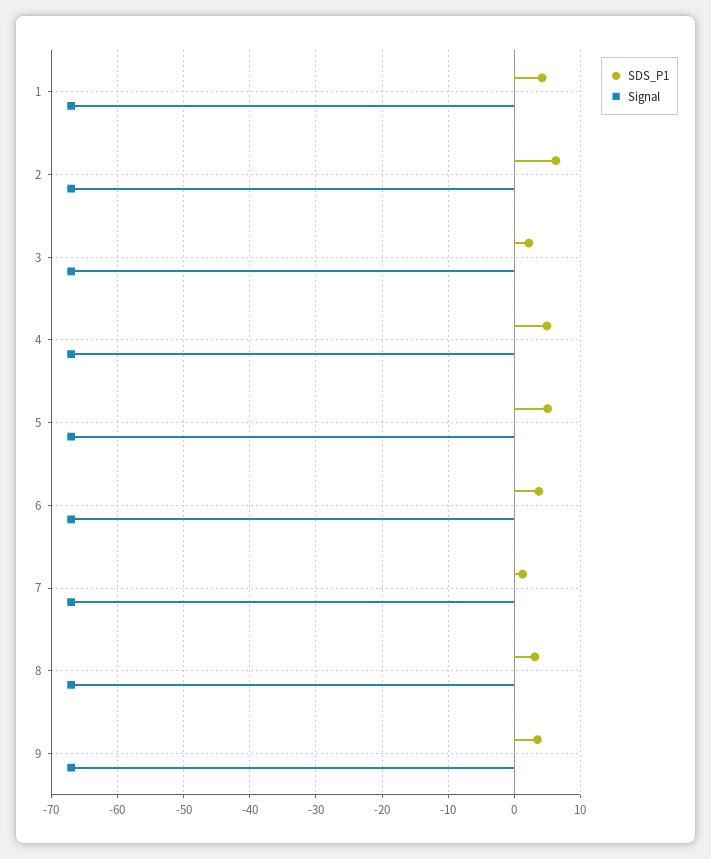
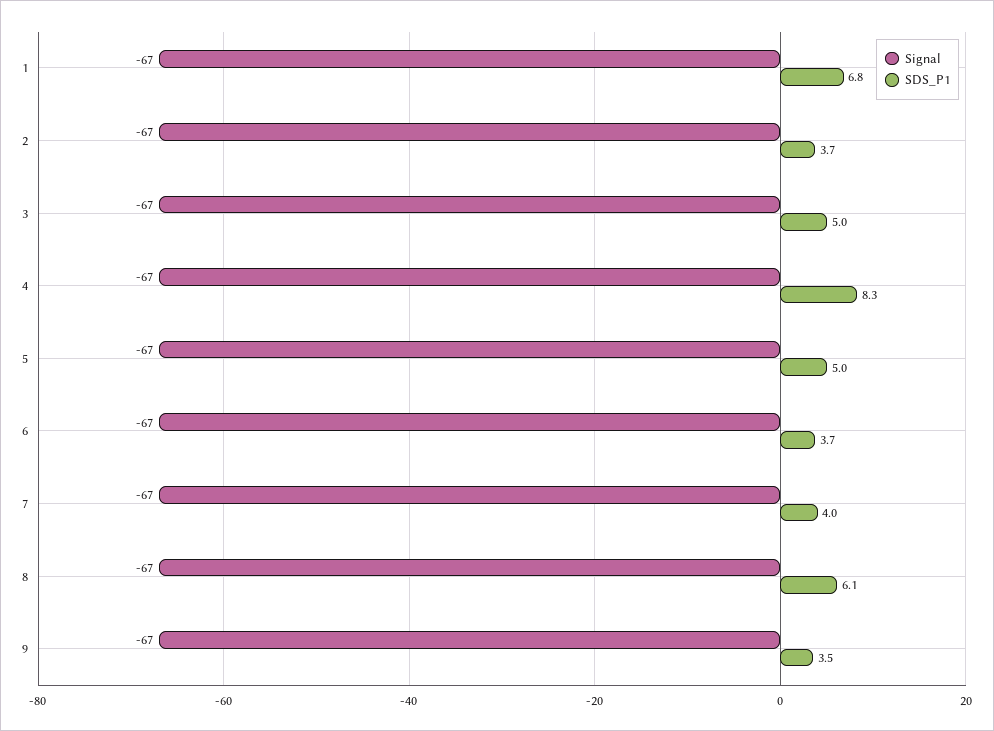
SDS_P1, 1: 4 -> 6.8
SDS_P1, 2: 6 -> 3.7
SDS_P1, 3: 2 -> 5
SDS_P1, 4: 5 -> 8.3
SDS_P1, 7: 1 -> 4
SDS_P1, 8: 3 -> 6.1

